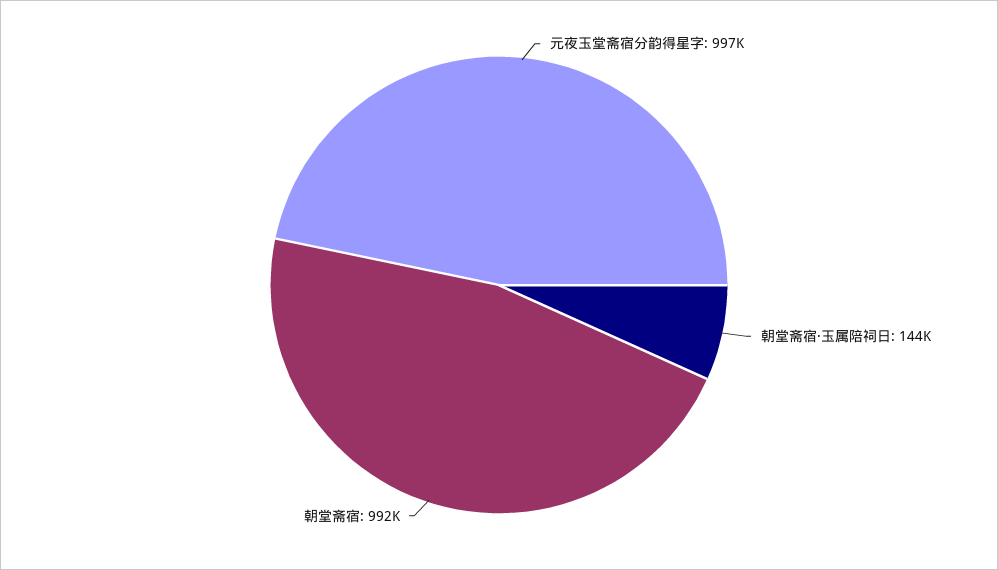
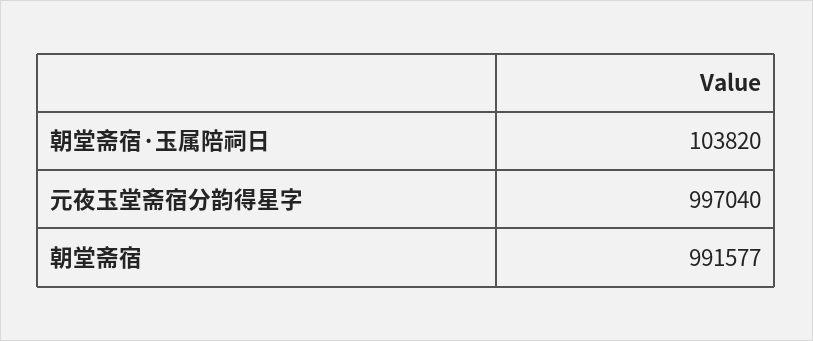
朝堂斋宿·玉属陪祠日: 144000 -> 103820

